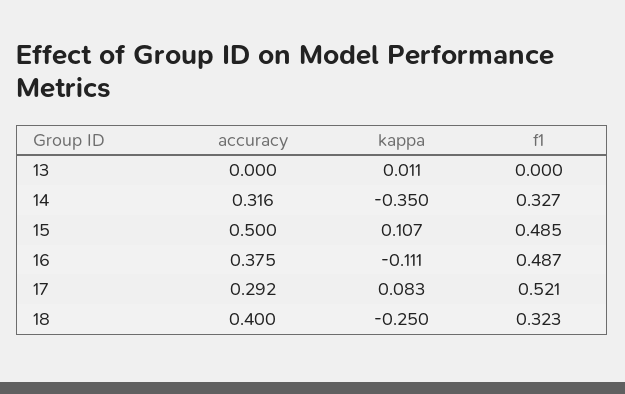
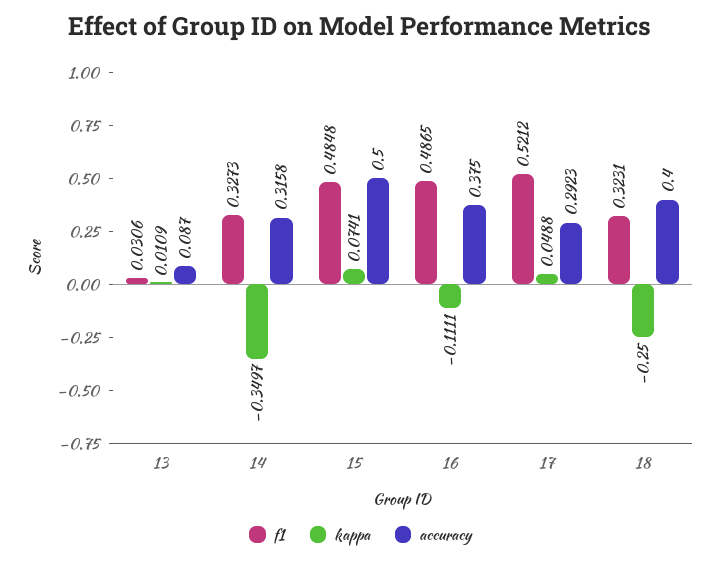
accuracy, 13: 0 -> 0.087
f1, 13: 0 -> 0.0306
kappa, 15: 0.107 -> 0.0741
kappa, 17: 0.083 -> 0.0488

